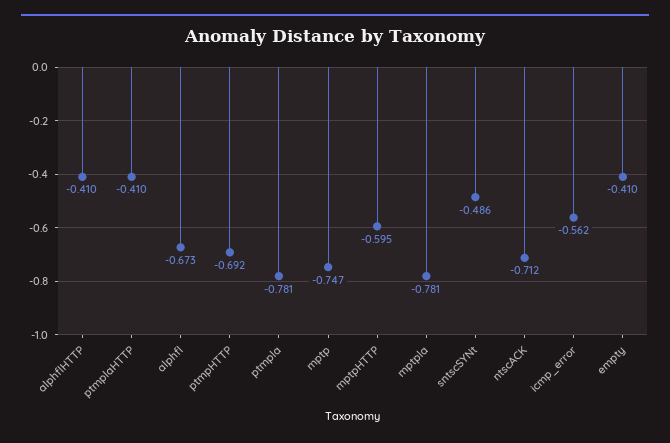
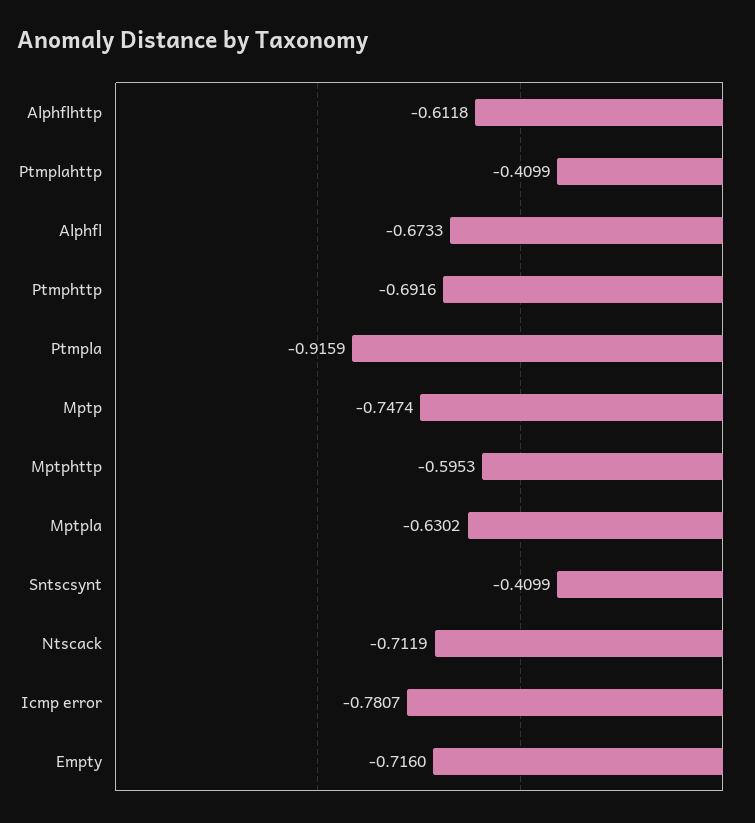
alphflHTTP: -0.41 -> -0.6118
ptmpla: -0.781 -> -0.9159
mptpla: -0.781 -> -0.6302
sntscSYNt: -0.486 -> -0.4099
icmp_error: -0.562 -> -0.7807
empty: -0.41 -> -0.716

